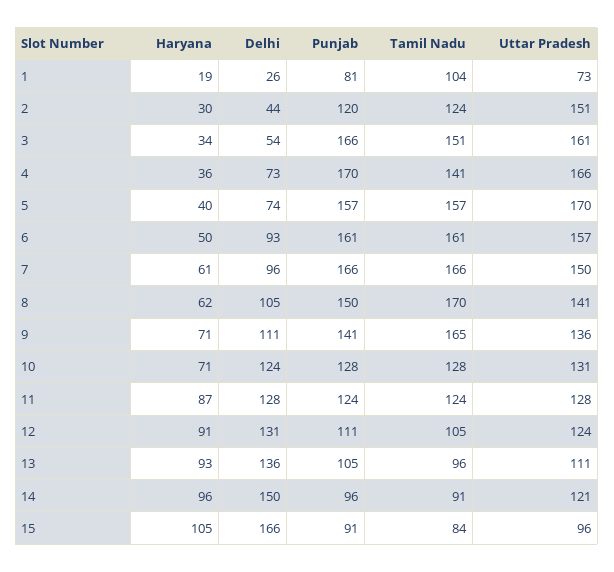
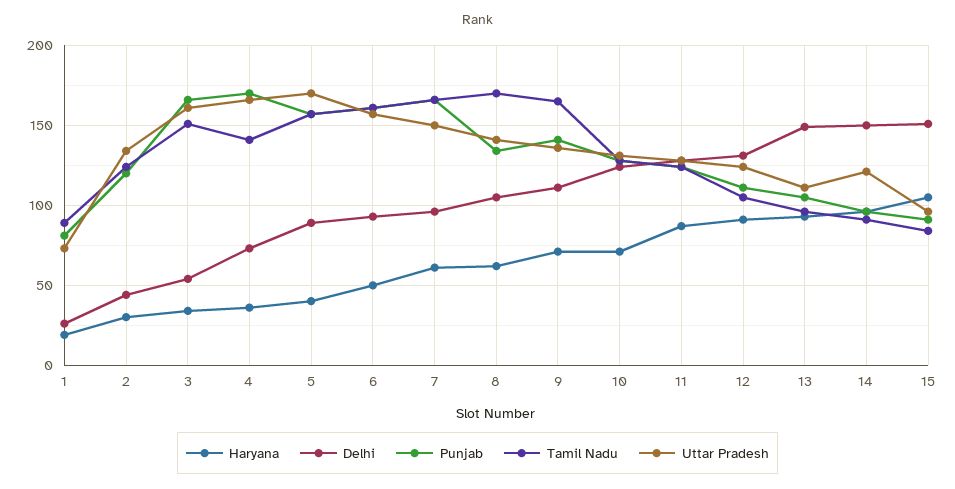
Tamil Nadu, 1: 104 -> 90
Uttar Pradesh, 2: 151 -> 135
Delhi, 5: 74 -> 90
Punjab, 8: 150 -> 135
Delhi, 13: 136 -> 150
Delhi, 15: 166 -> 150

